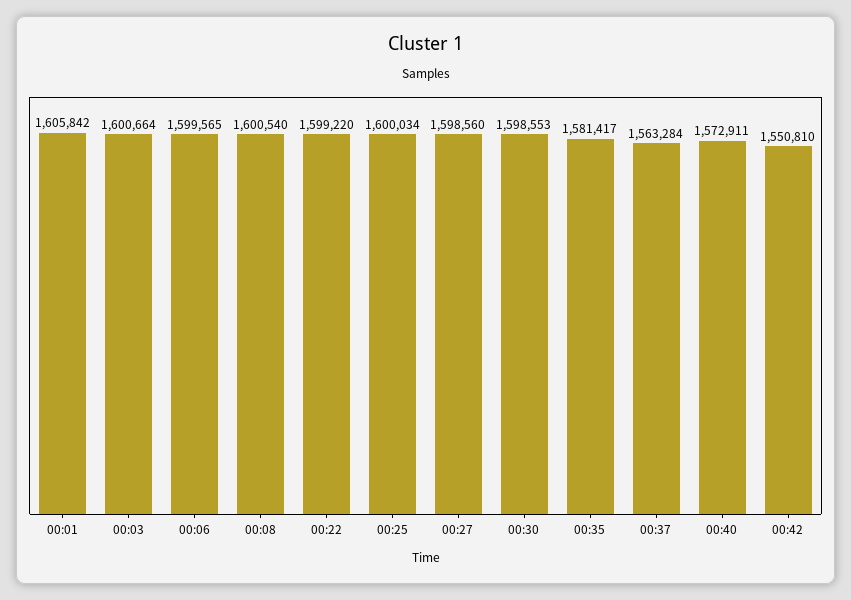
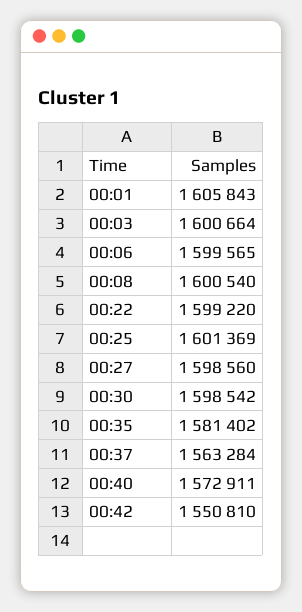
00:01: 1605842 -> 1605843
00:25: 1600034 -> 1601369
00:30: 1598553 -> 1598542
00:35: 1581417 -> 1581402

